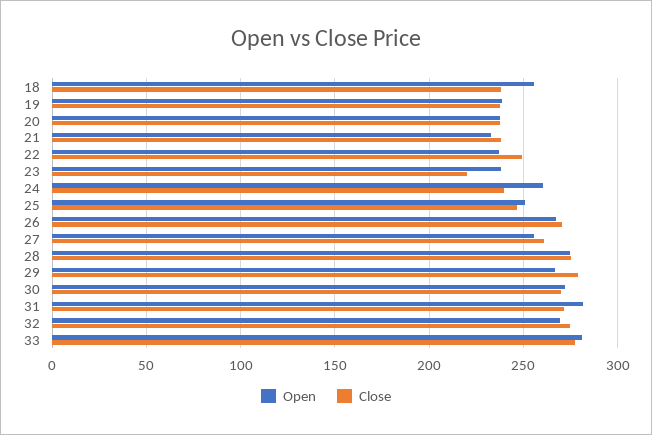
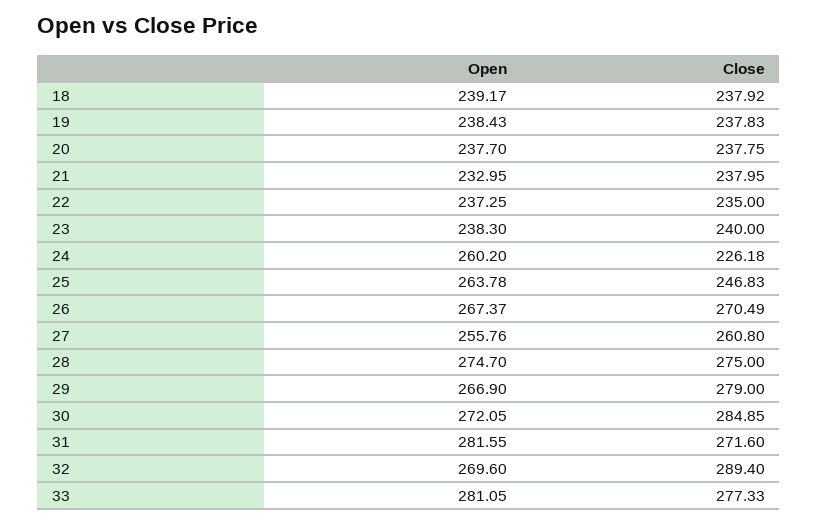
Open, 18: 255 -> 239.17
Close, 22: 250 -> 235
Close, 23: 220 -> 240
Close, 24: 240 -> 226.18
Open, 25: 250 -> 263.78
Close, 30: 270 -> 284.85
Close, 32: 275 -> 289.4

